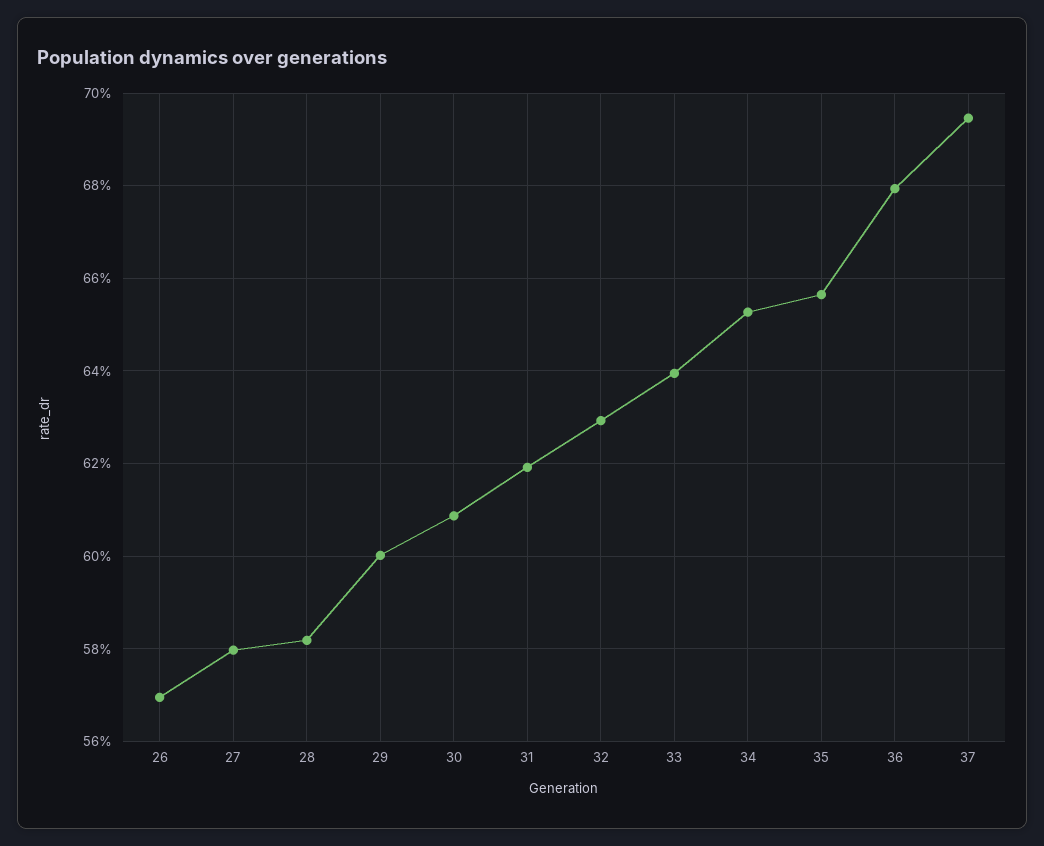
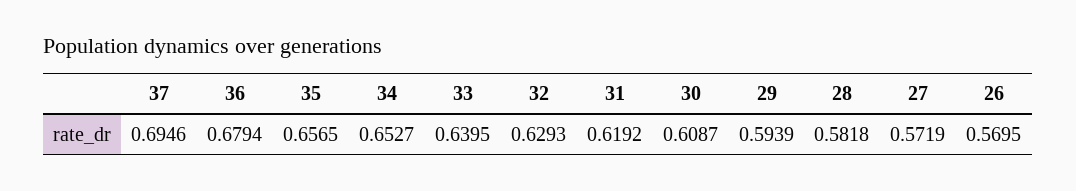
27: 0.58 -> 0.5719
29: 0.6 -> 0.5939

